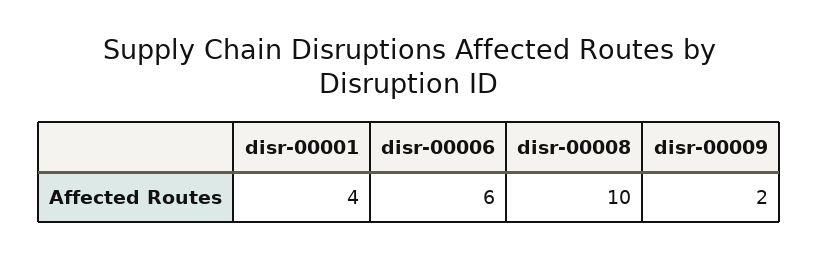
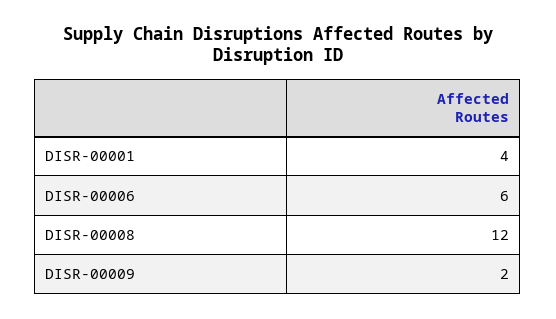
disr-00008: 10 -> 12

